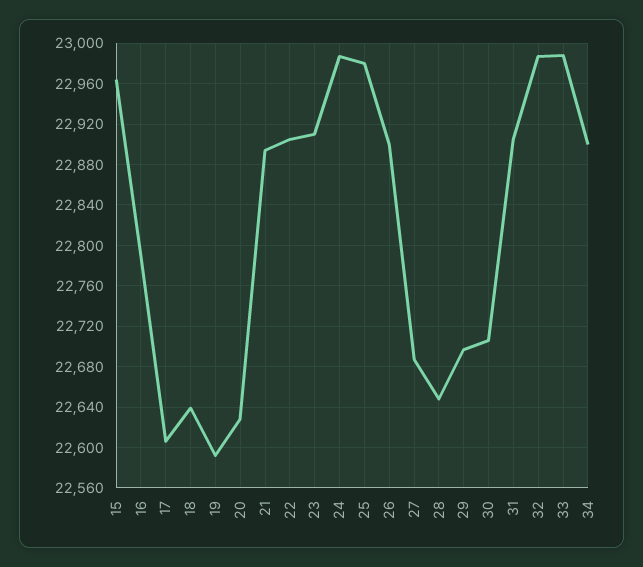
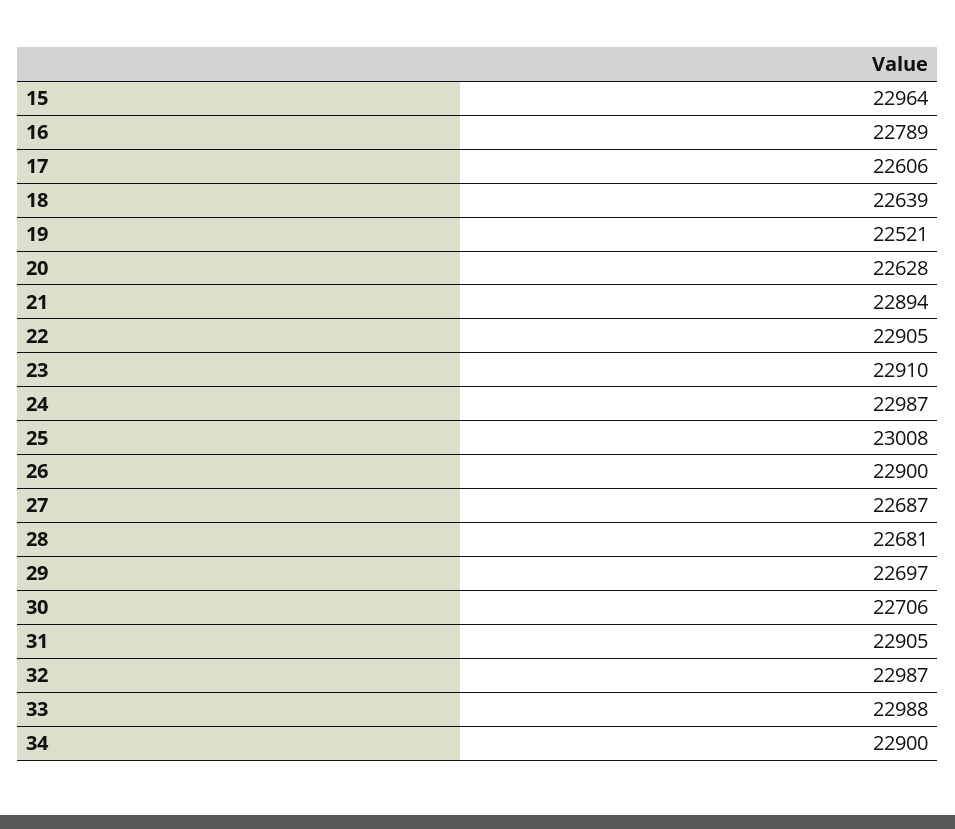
19: 22590 -> 22521
25: 22980 -> 23008
28: 22650 -> 22681

